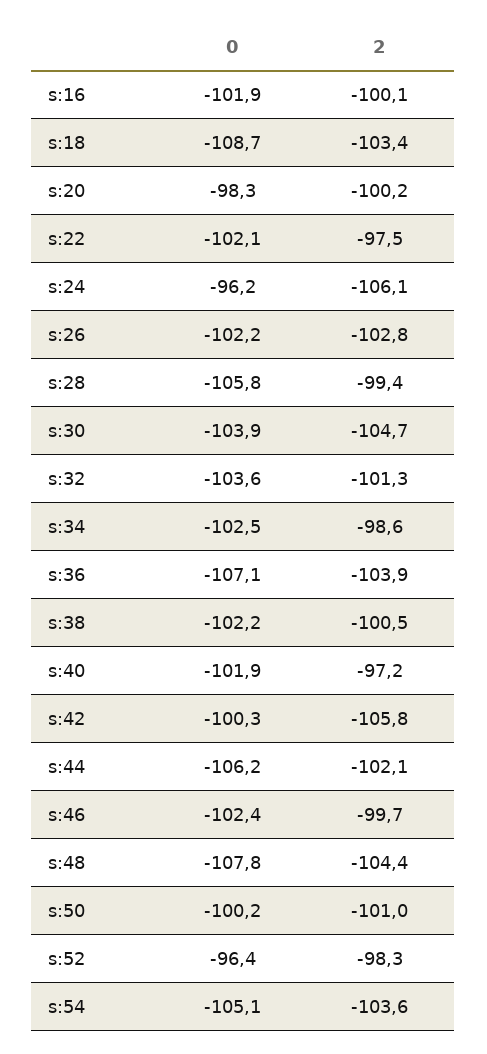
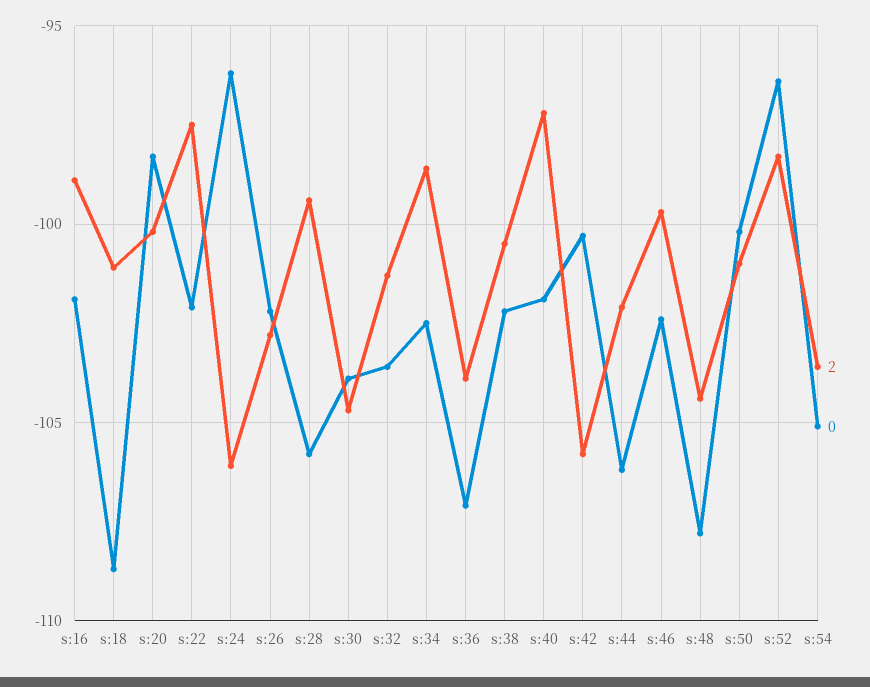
2, s:16: -100.1 -> -99
2, s:18: -103.4 -> -101

